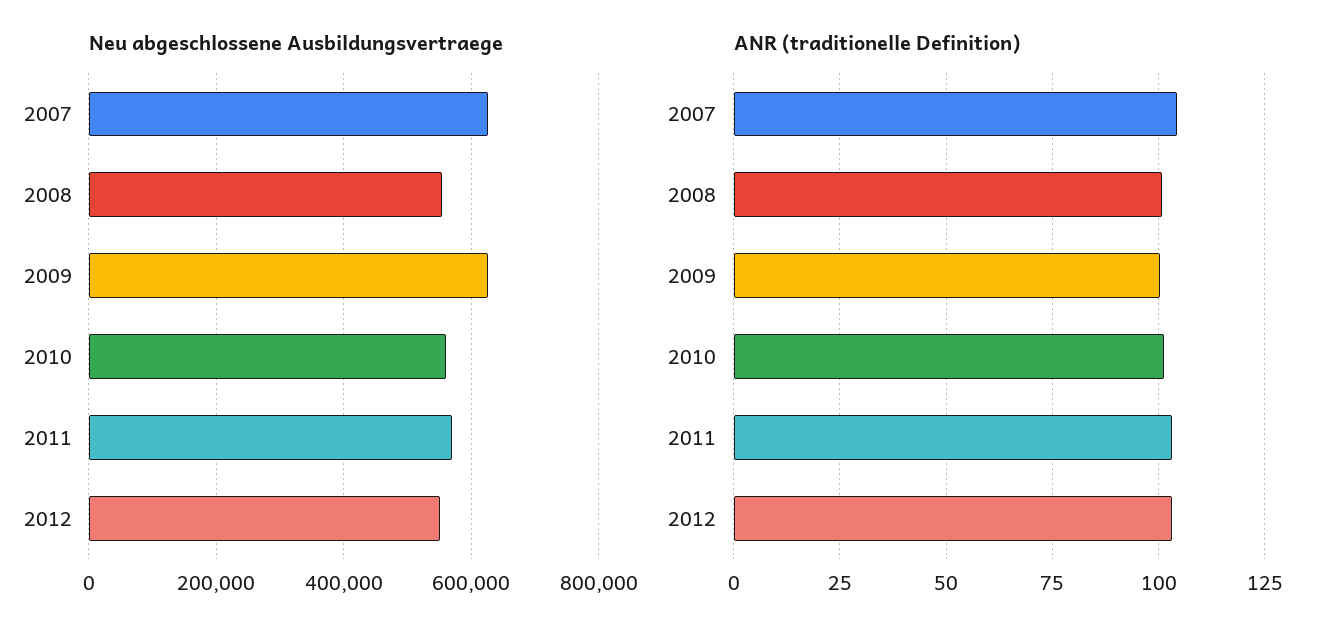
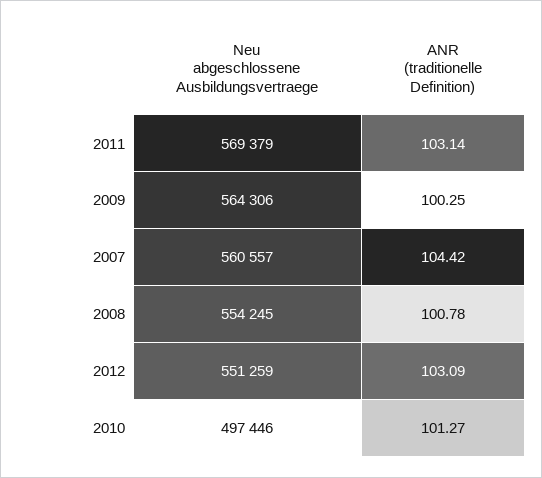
Neu abgeschlossene Ausbildungsvertraege, 2007: 620000 -> 560557
Neu abgeschlossene Ausbildungsvertraege, 2009: 620000 -> 564306
Neu abgeschlossene Ausbildungsvertraege, 2010: 560000 -> 497446

